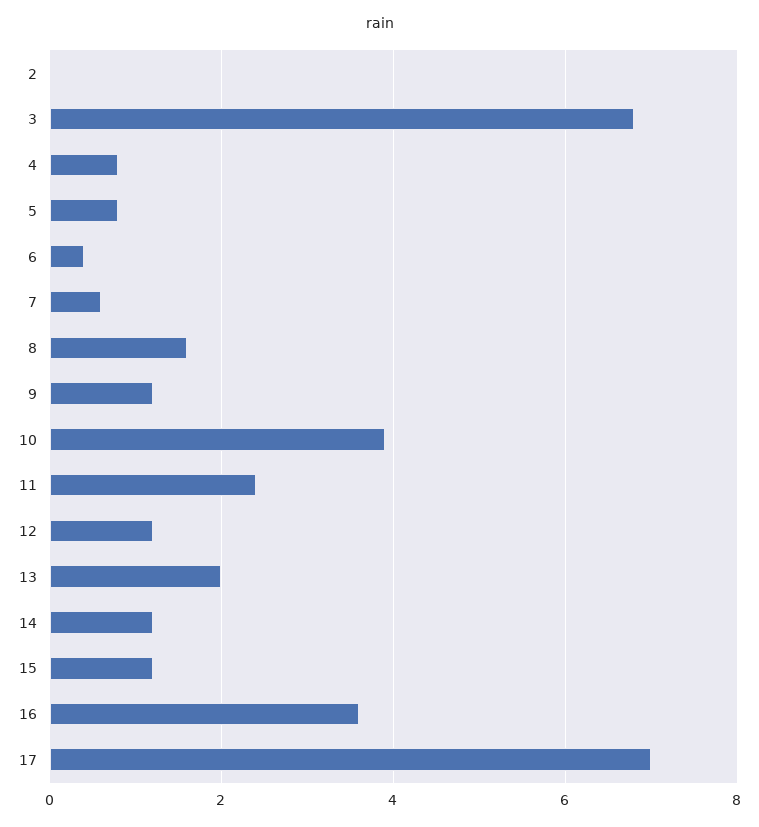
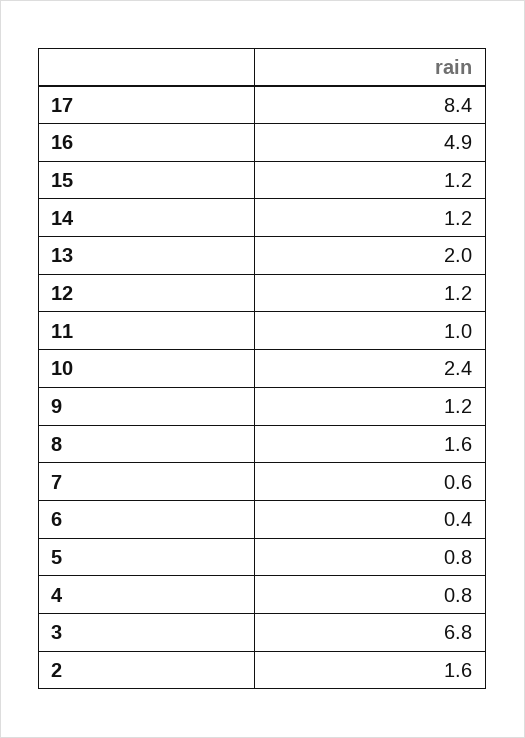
2: 0 -> 1.6
10: 4 -> 2.4
11: 2.5 -> 1
16: 3.5 -> 4.9
17: 7 -> 8.4

